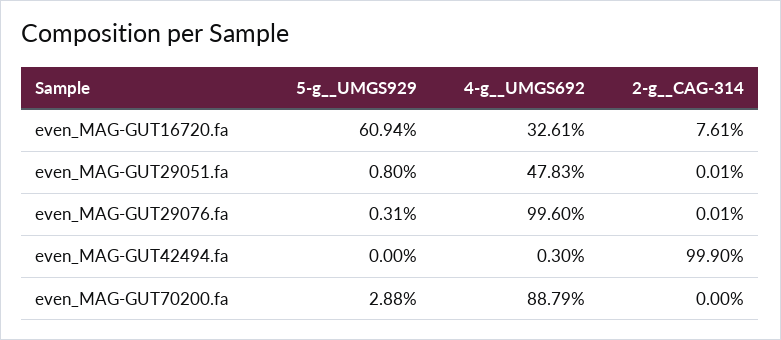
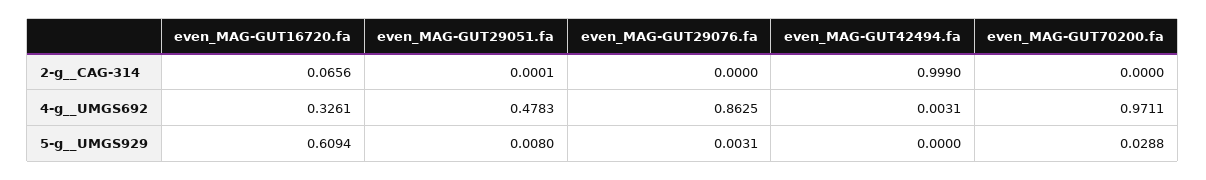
2-g__CAG-314, even_MAG-GUT16720.fa: 0.0761 -> 0.0656
4-g__UMGS692, even_MAG-GUT29076.fa: 0.996 -> 0.8625
2-g__CAG-314, even_MAG-GUT29076.fa: 0.0001 -> 0
4-g__UMGS692, even_MAG-GUT42494.fa: 0.003 -> 0.0031
4-g__UMGS692, even_MAG-GUT70200.fa: 0.8879 -> 0.9711

